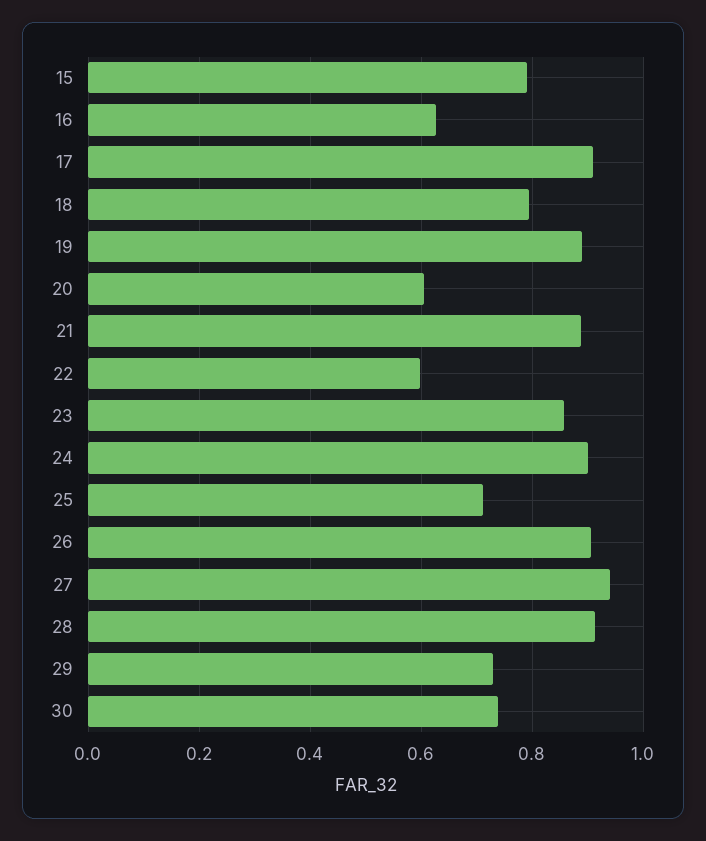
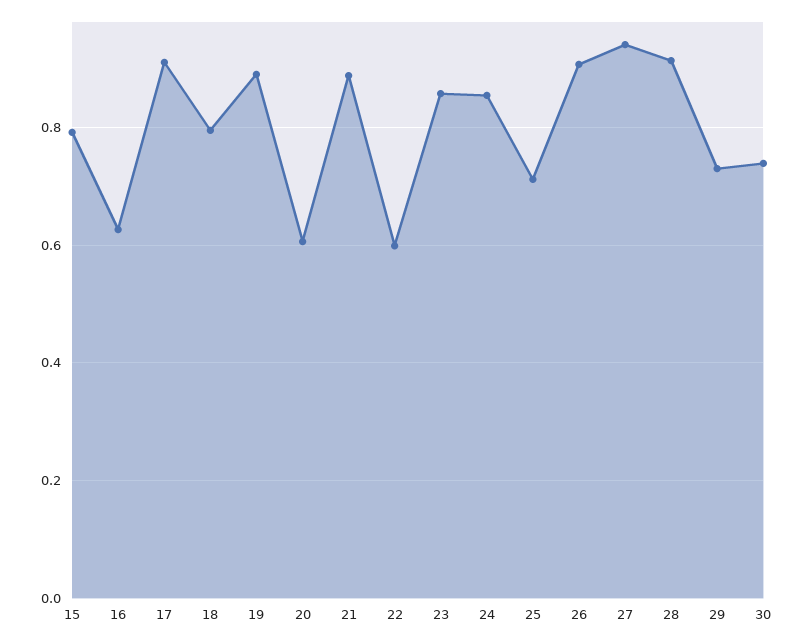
24: 0.9 -> 0.86

